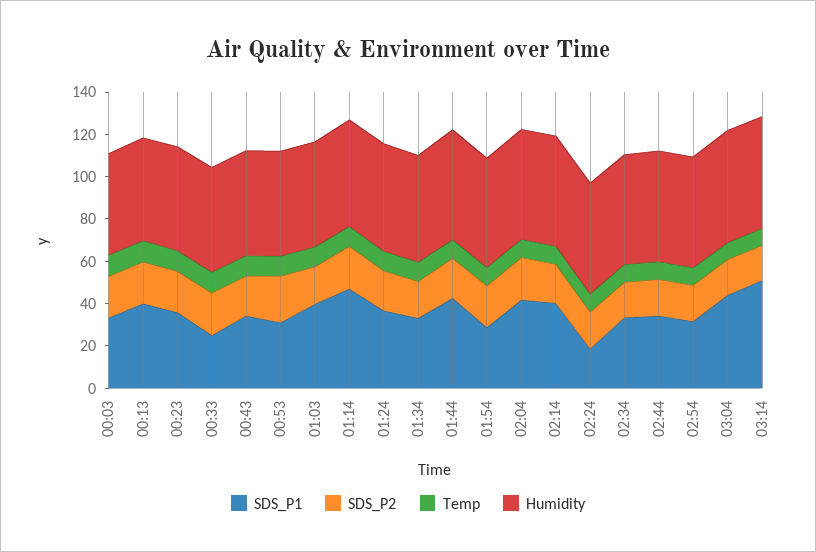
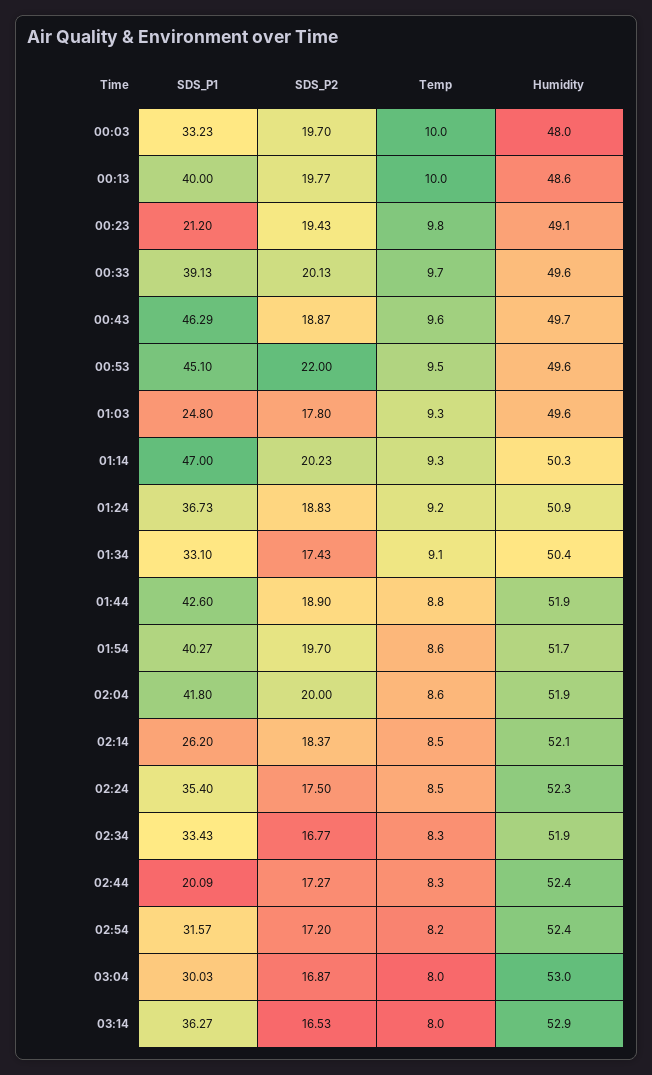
SDS_P1, 00:23: 35 -> 21.2
SDS_P1, 00:33: 25 -> 39.13
SDS_P1, 00:43: 35 -> 46.29
SDS_P1, 00:53: 30 -> 45.1
SDS_P1, 01:03: 40 -> 24.8
SDS_P1, 01:54: 30 -> 40.27
SDS_P1, 02:14: 40 -> 26.2
SDS_P1, 02:24: 20 -> 35.4
SDS_P1, 02:44: 35 -> 20.09
SDS_P1, 03:04: 45 -> 30.03
SDS_P1, 03:14: 50 -> 36.27

